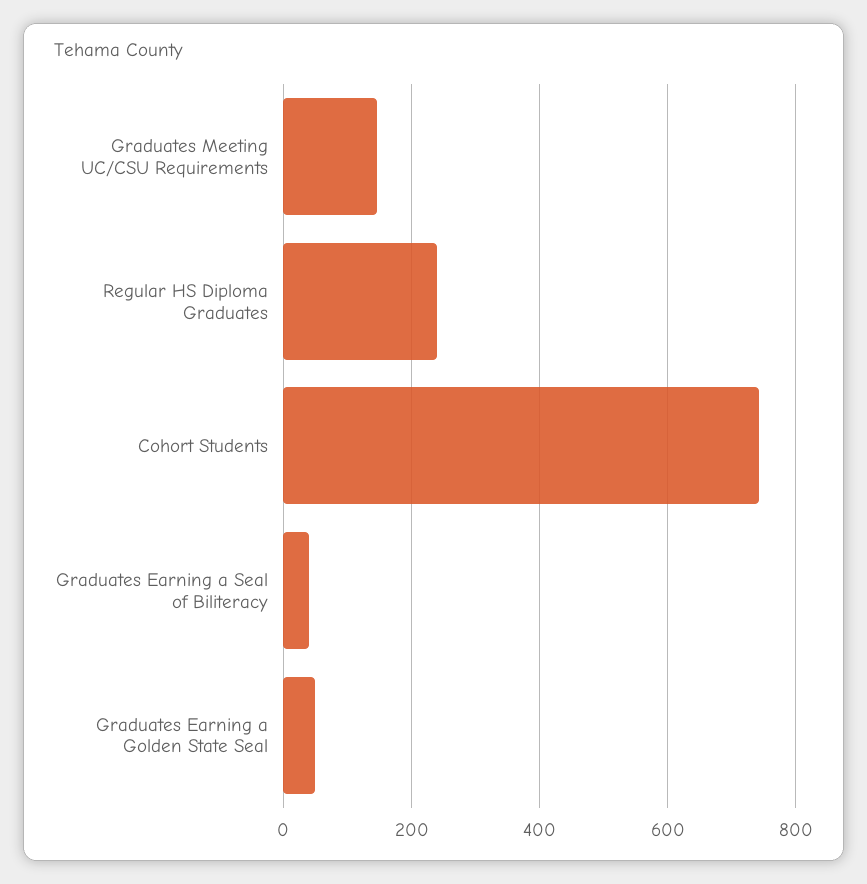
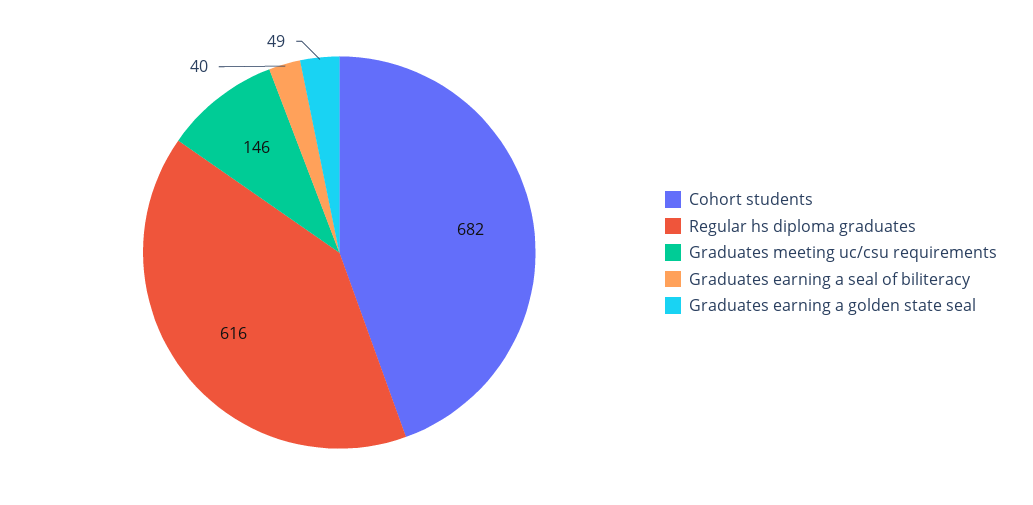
Regular HS Diploma Graduates: 240 -> 616
Cohort Students: 740 -> 682

